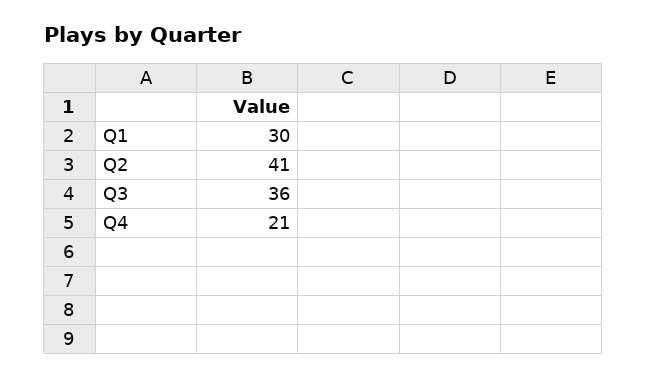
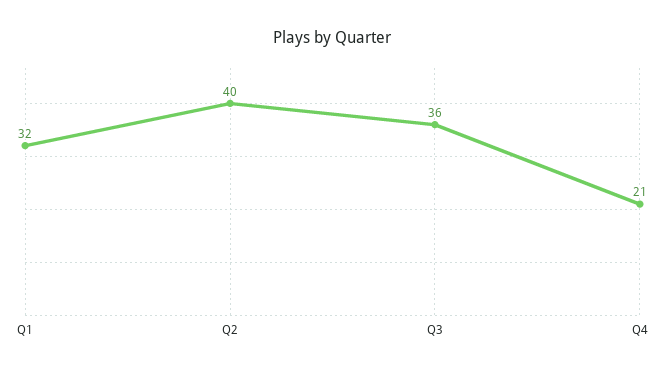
Q1: 30 -> 32
Q2: 41 -> 40

